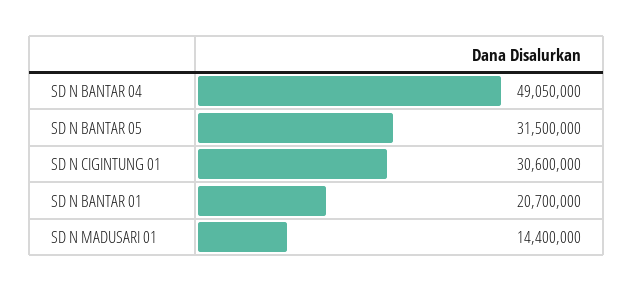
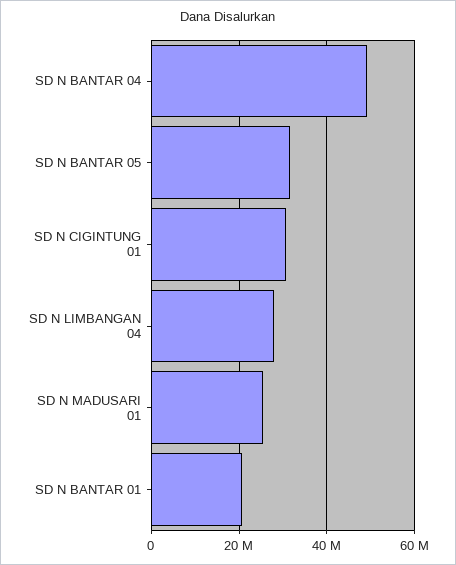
SD N MADUSARI 01: 14400000 -> 26000000
SD N LIMBANGAN 04: none -> 28000000

